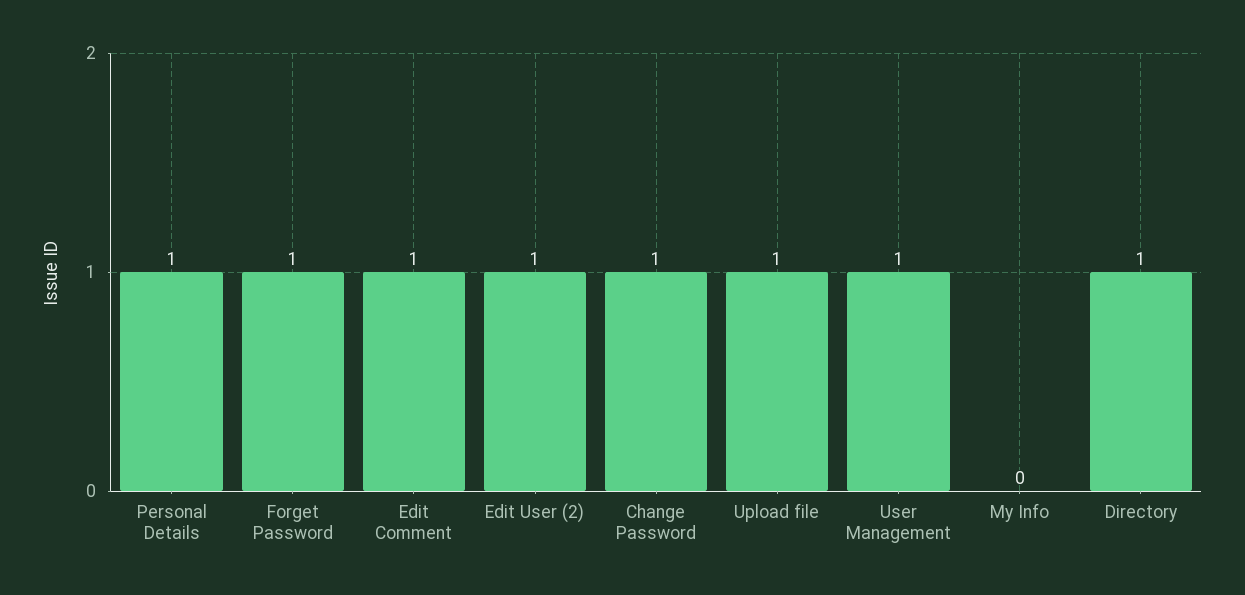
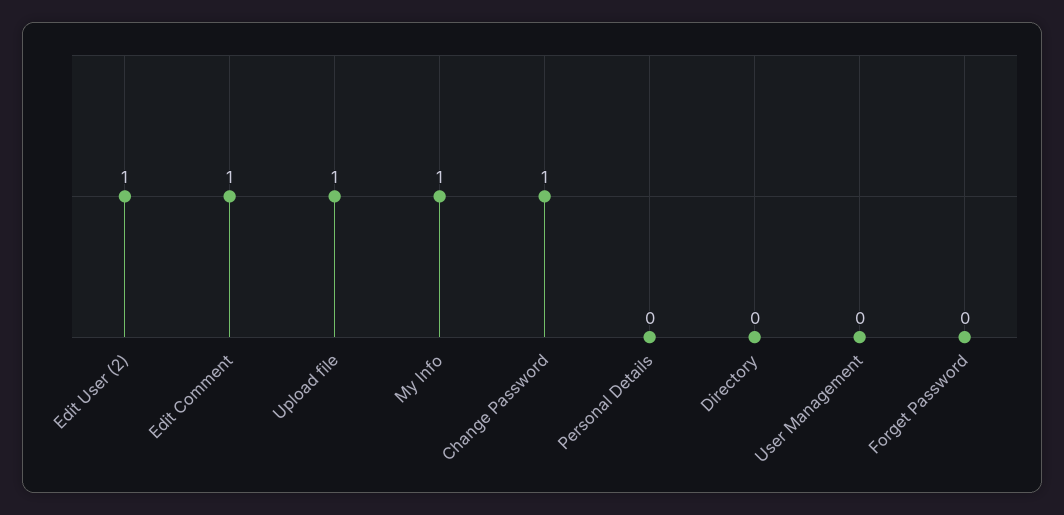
Personal Details: 1 -> 0
Forget Password: 1 -> 0
User Management: 1 -> 0
My Info: 0 -> 1
Directory: 1 -> 0

